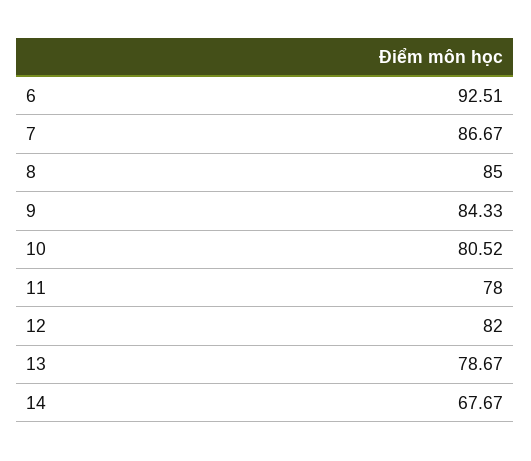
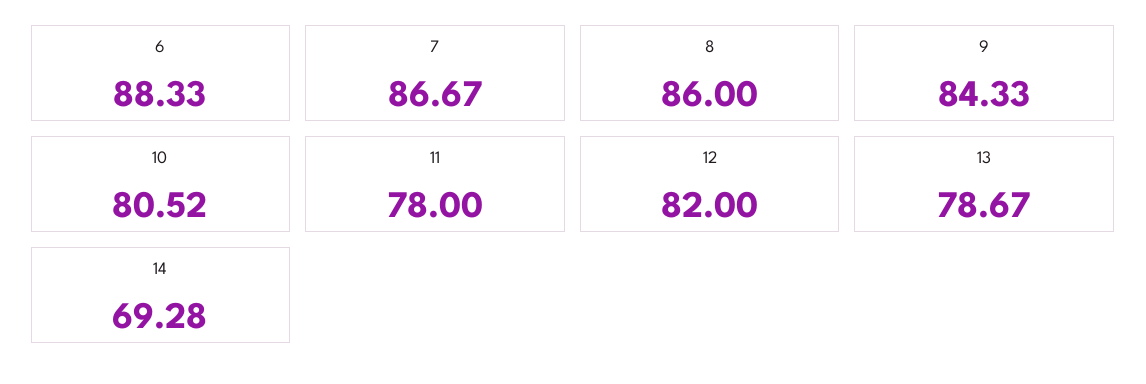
6: 92.51 -> 88.33
8: 85 -> 86
14: 67.67 -> 69.28

